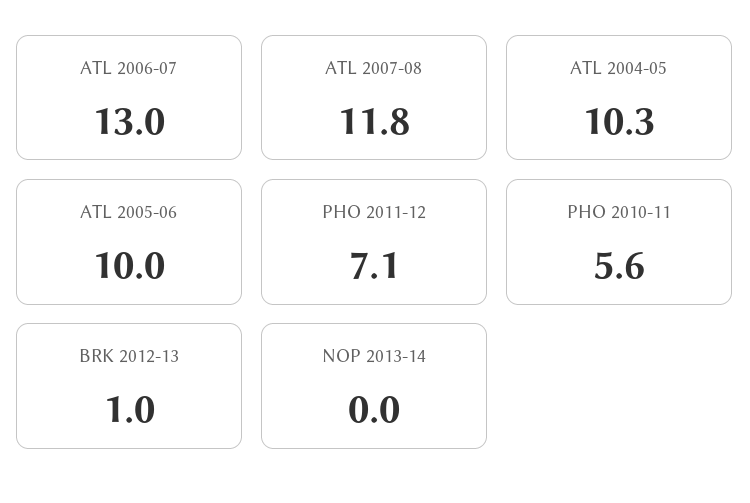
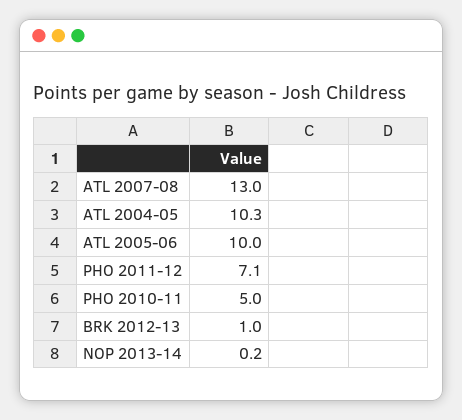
ATL 2006-07: 13 -> none
ATL 2007-08: 11.8 -> 13
PHO 2010-11: 5.6 -> 5
NOP 2013-14: 0 -> 0.2

